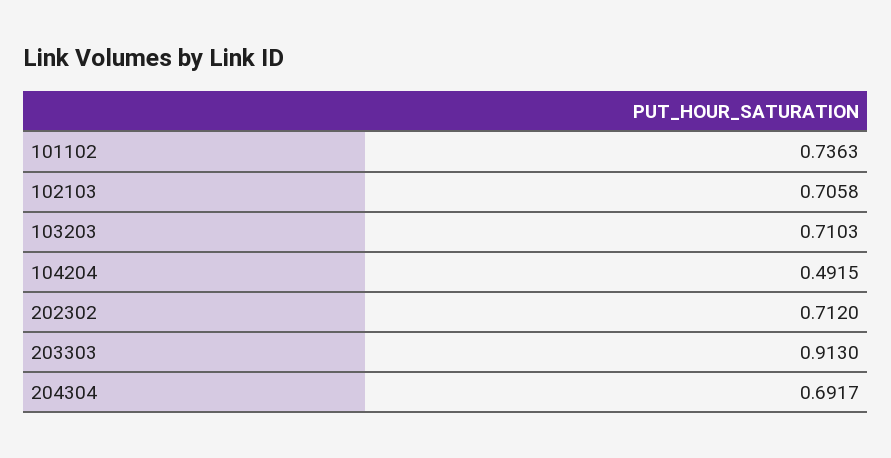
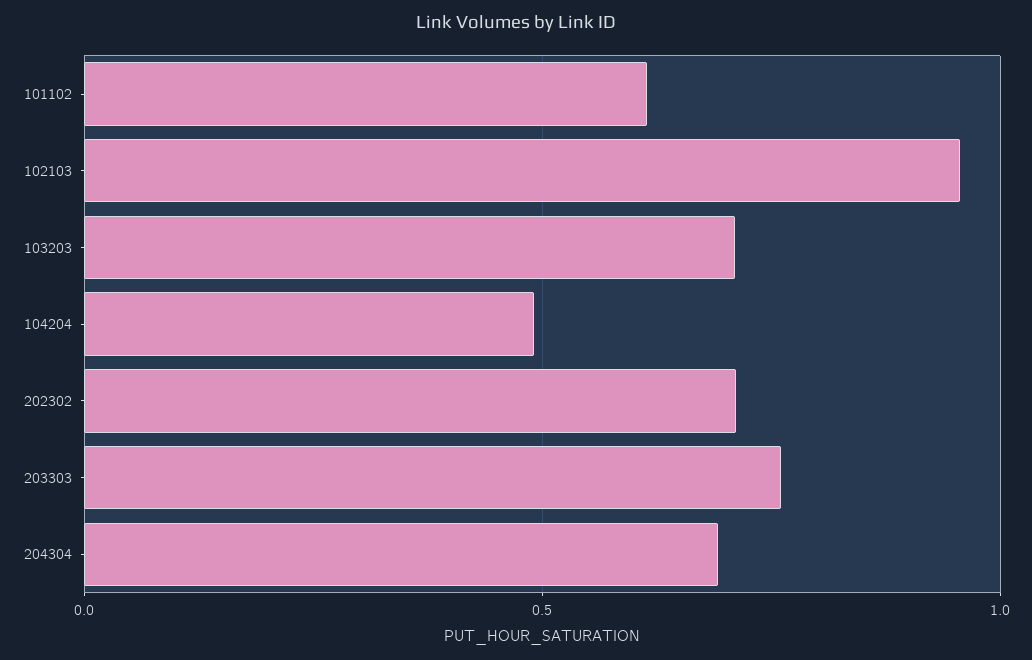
101102: 0.7363 -> 0.6
102103: 0.7058 -> 0.95
203303: 0.913 -> 0.75

